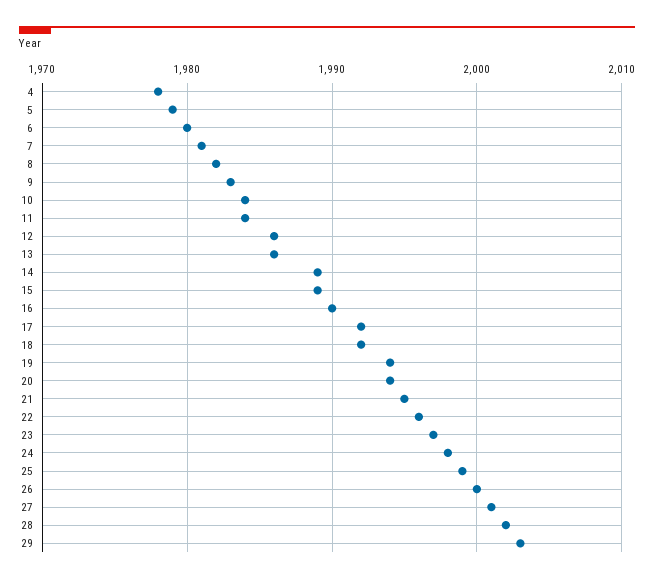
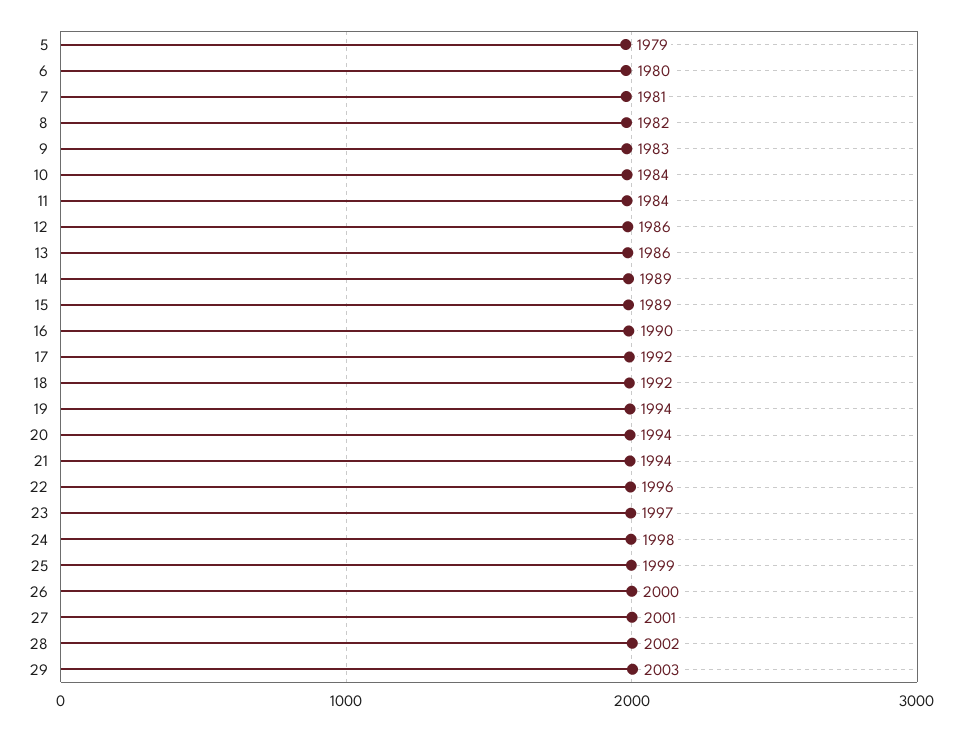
4: 1978 -> none
21: 1995 -> 1994

